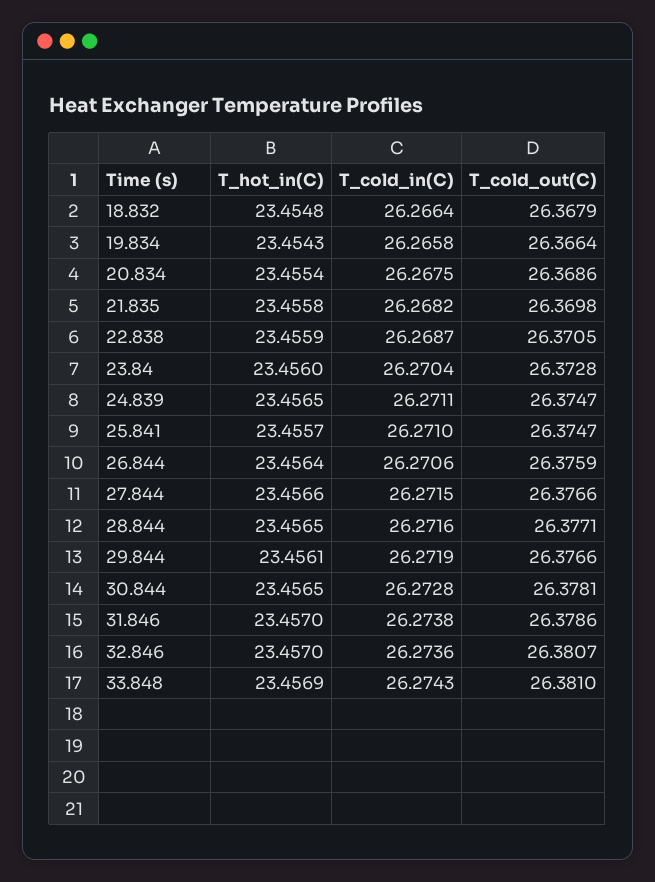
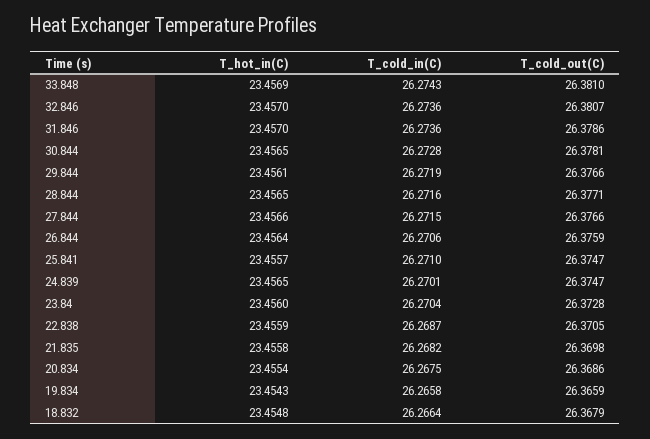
T_cold_out(C), 19.834: 26.3664 -> 26.3659
T_cold_in(C), 24.839: 26.2711 -> 26.2701
T_cold_in(C), 31.846: 26.2738 -> 26.2736

